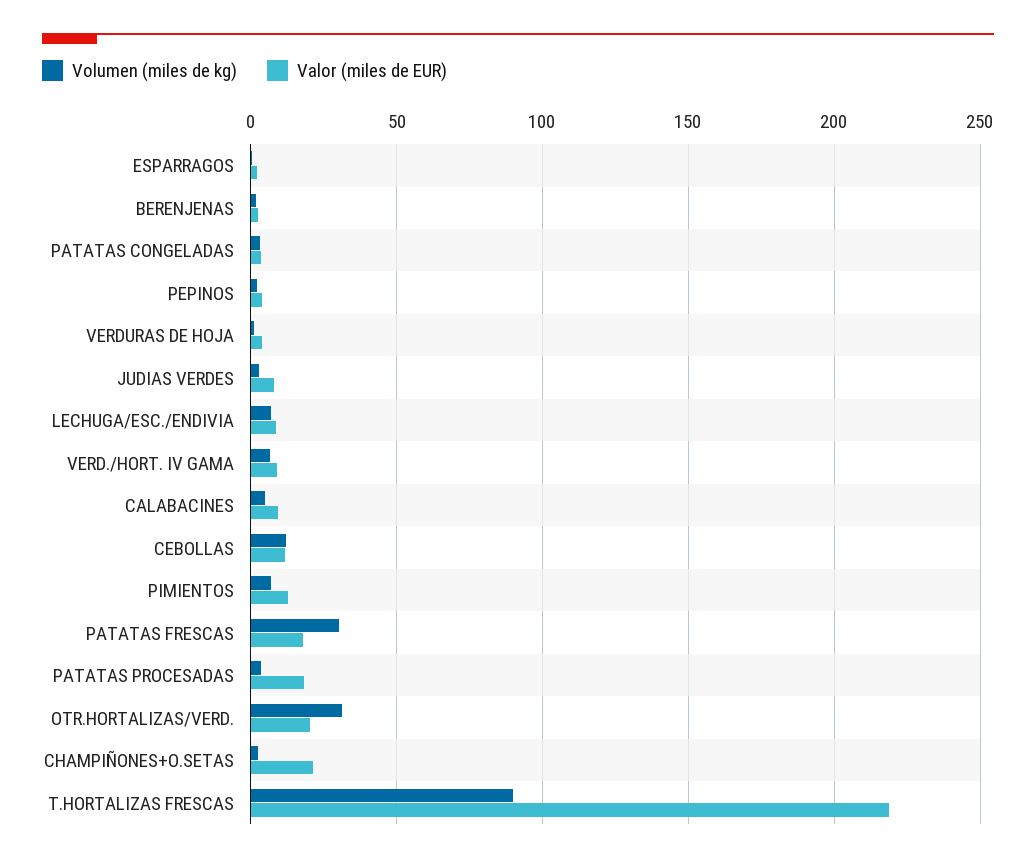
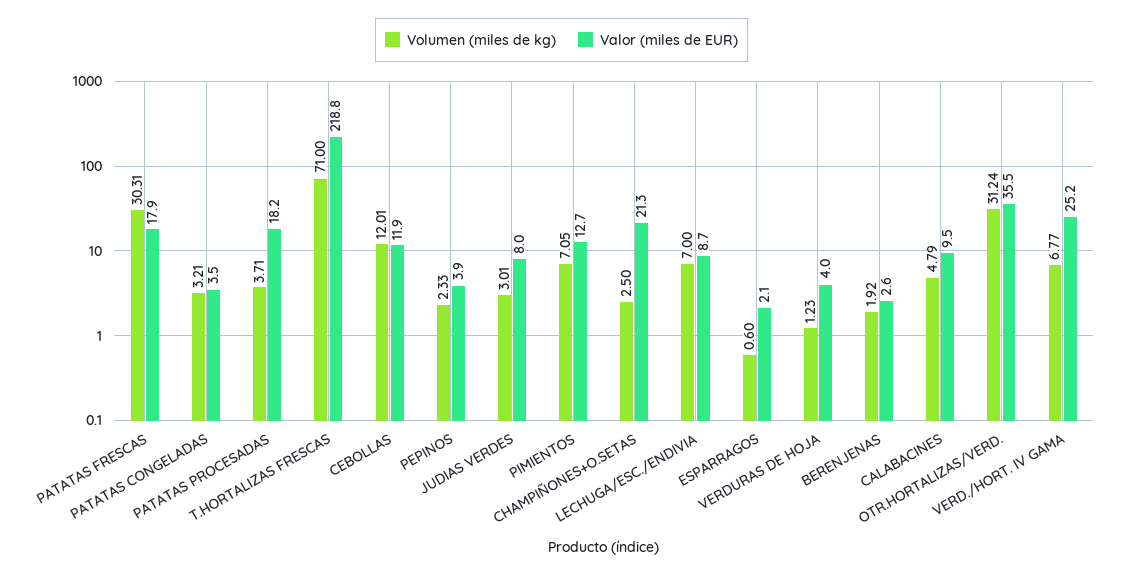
Valor (miles de EUR), VERD./HORT. IV GAMA: 10 -> 25.2
Valor (miles de EUR), OTR.HORTALIZAS/VERD.: 20 -> 35.5
Volumen (miles de kg), T.HORTALIZAS FRESCAS: 90 -> 71

